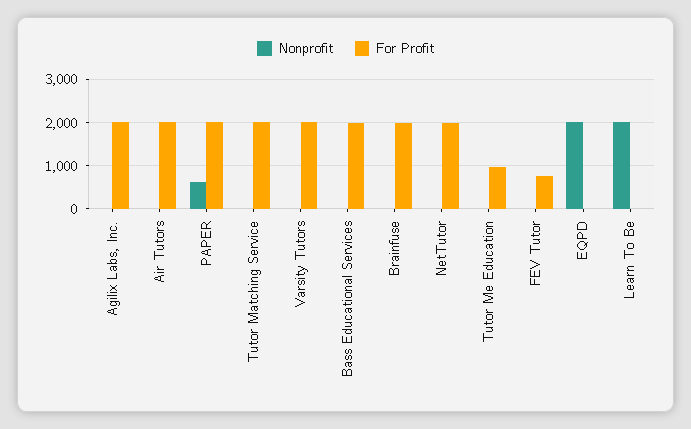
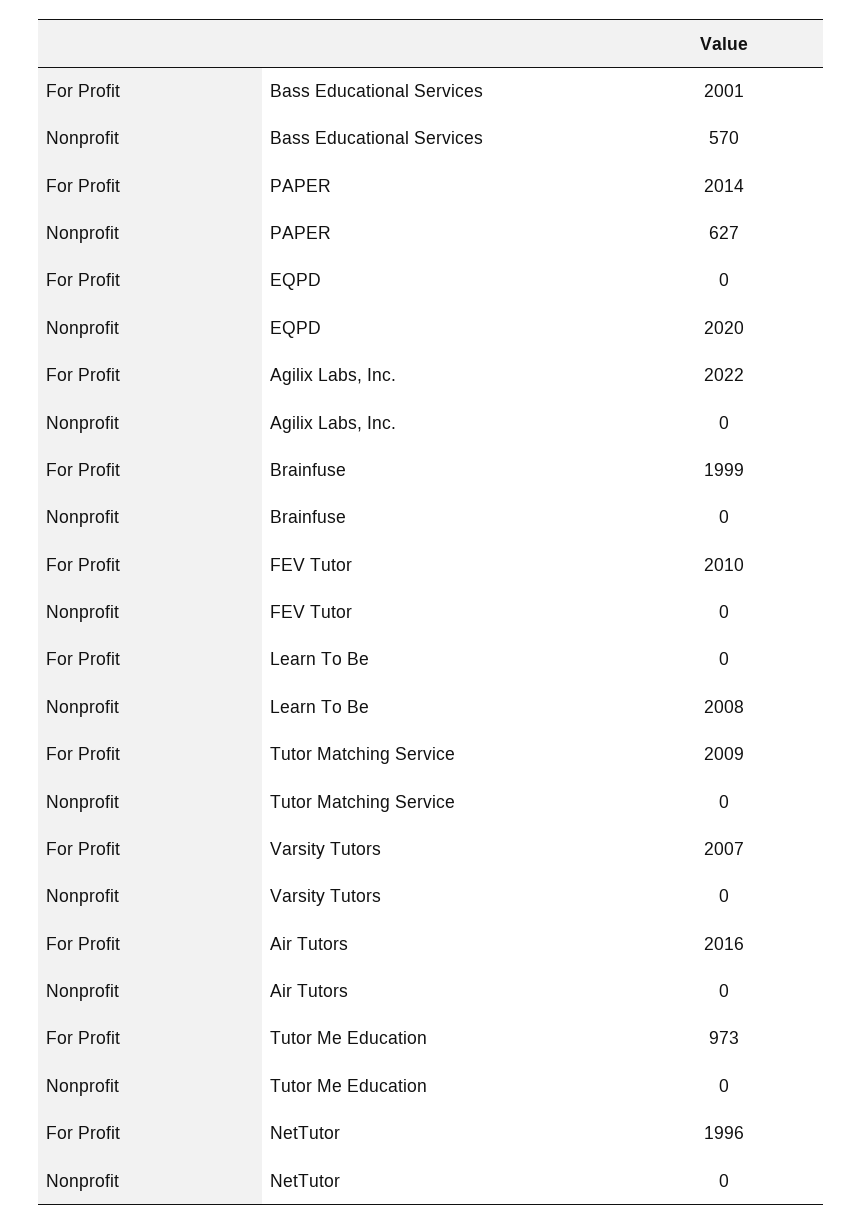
Nonprofit, Bass Educational Services: 0 -> 570
For Profit, FEV Tutor: 800 -> 2010

